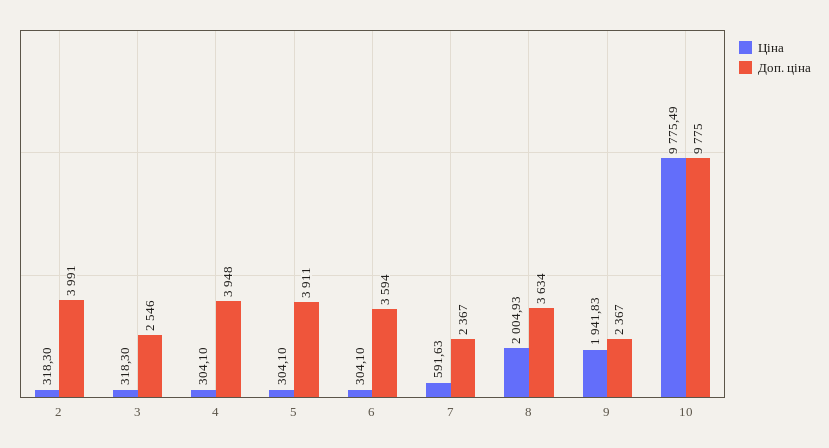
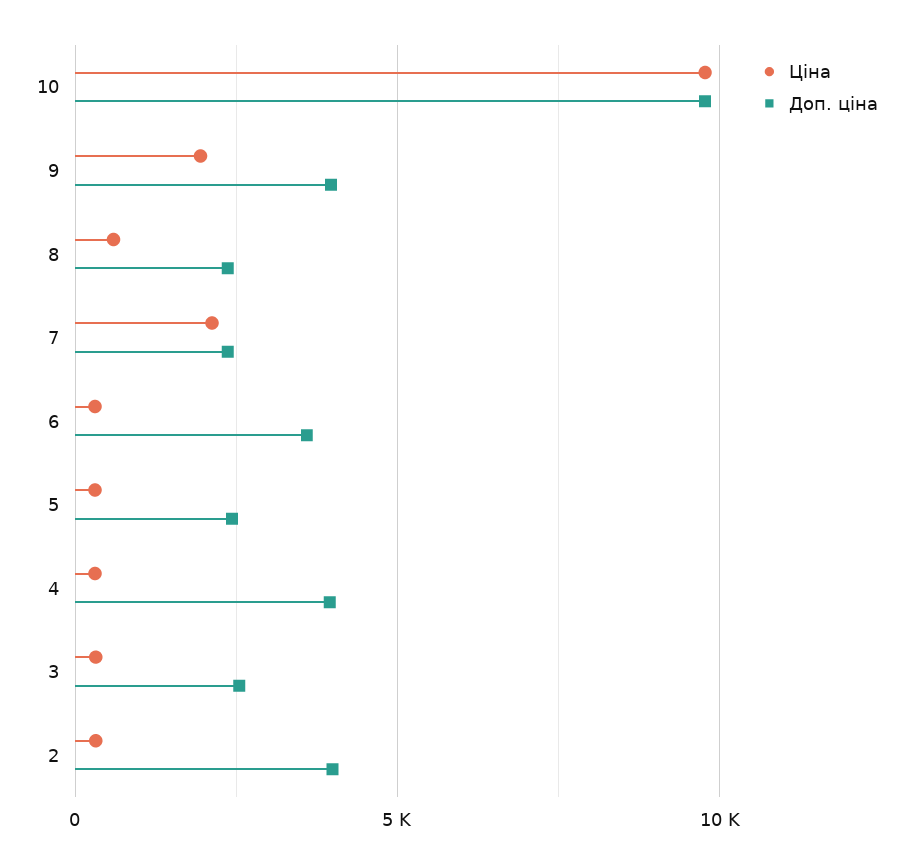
Доп. ціна, 5: 3911 -> 2500
Ціна, 7: 591.63 -> 2000
Ціна, 8: 2004.93 -> 500
Доп. ціна, 8: 3634 -> 2500
Доп. ціна, 9: 2367 -> 4000

